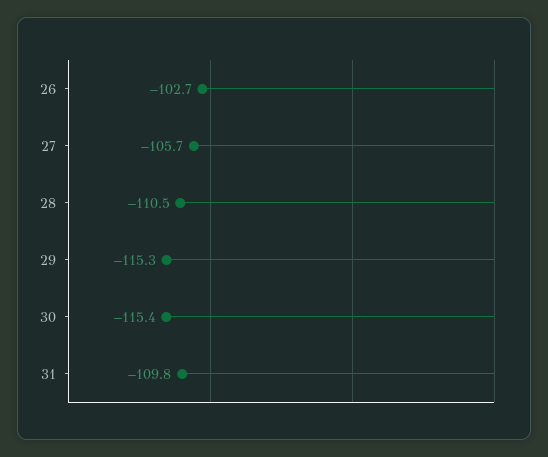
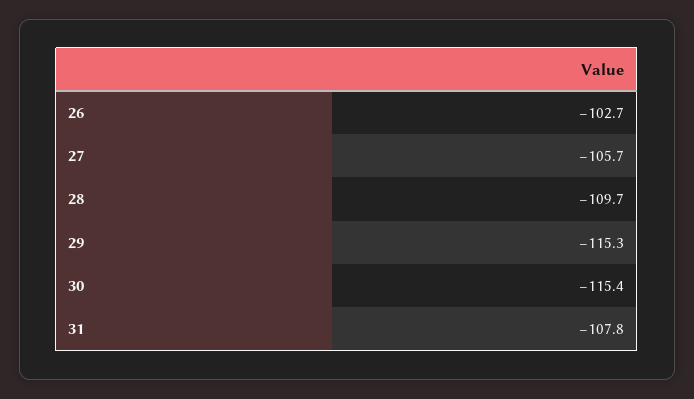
28: -110.5 -> -109.7
31: -109.8 -> -107.8

